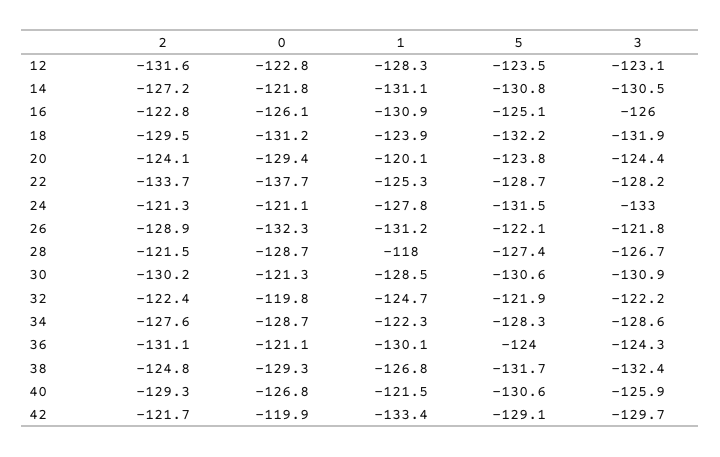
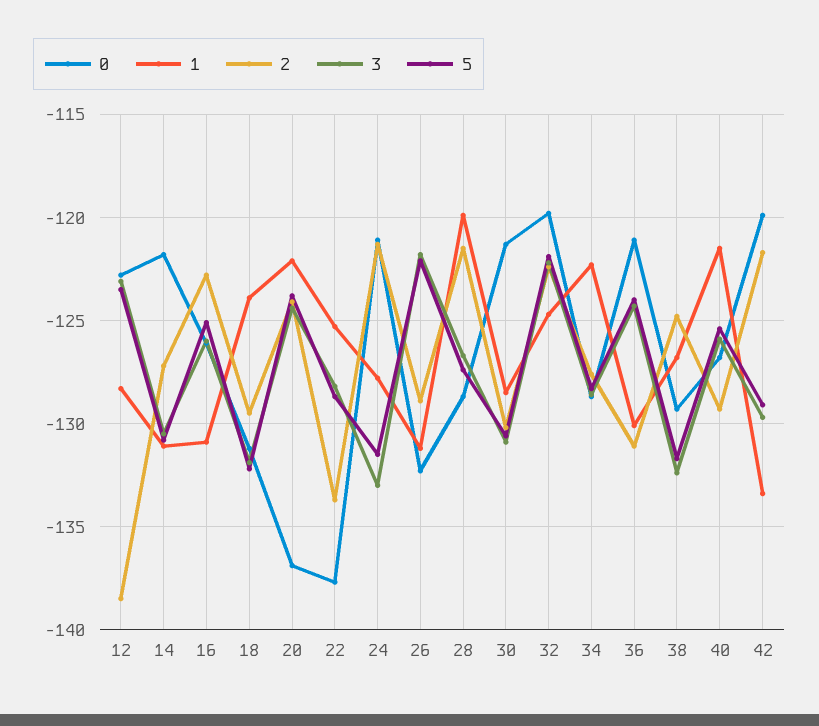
2, 12: -131.6 -> -138.5
0, 20: -129.4 -> -137
1, 20: -120.1 -> -122
1, 28: -118 -> -120
5, 40: -130.6 -> -125.5

